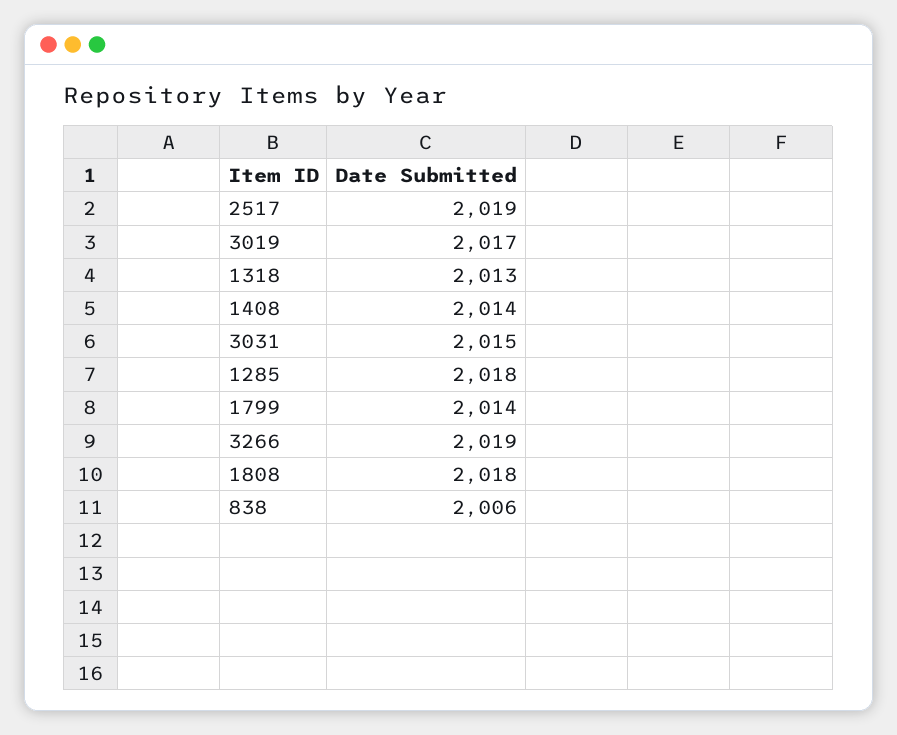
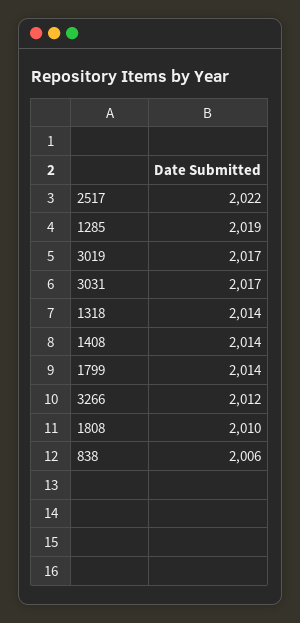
2517: 2019 -> 2022
1318: 2013 -> 2014
3031: 2015 -> 2017
1285: 2018 -> 2019
3266: 2019 -> 2012
1808: 2018 -> 2010

